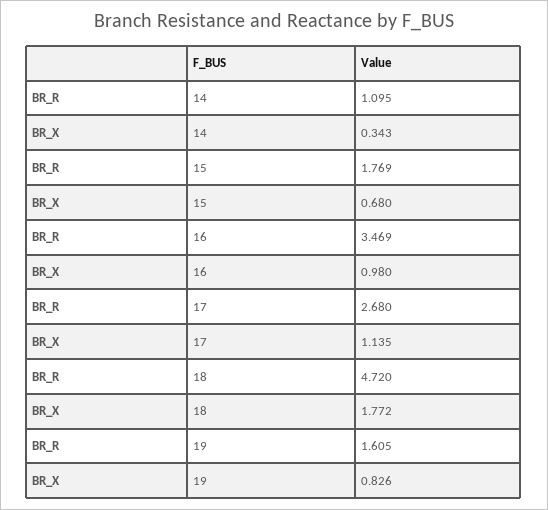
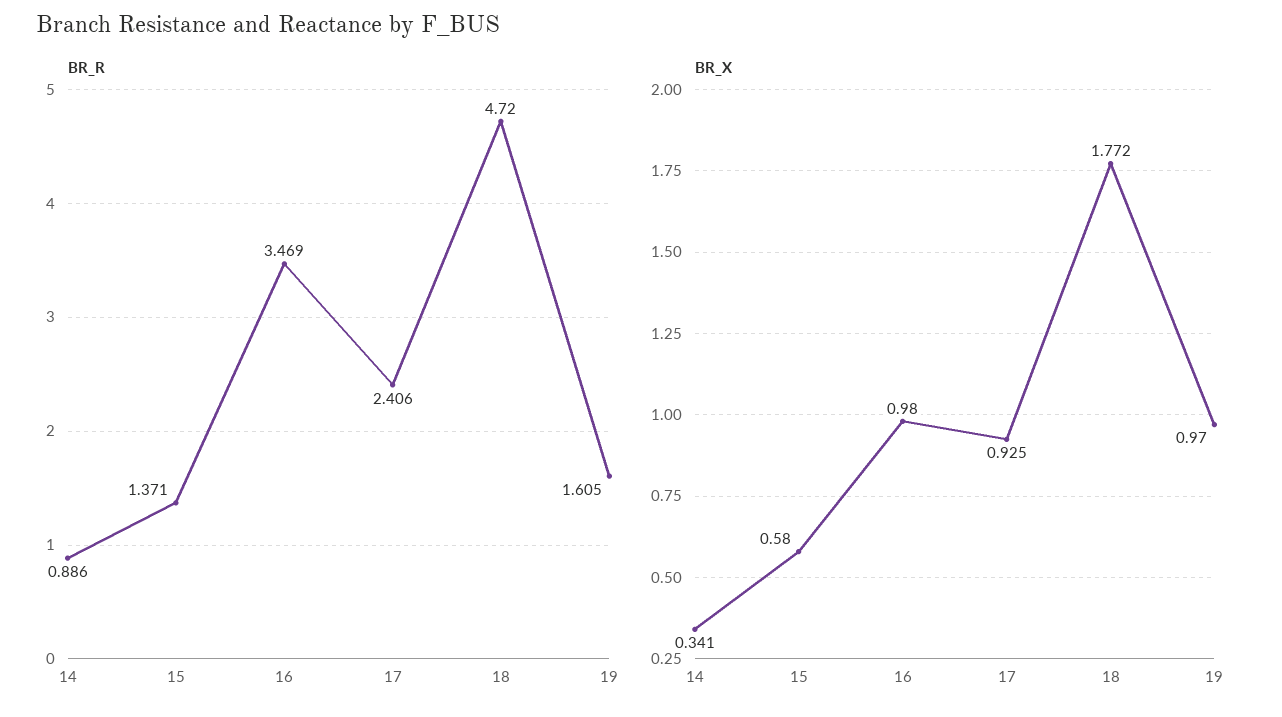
BR_R, 14: 1.095 -> 0.886
BR_X, 14: 0.343 -> 0.341
BR_R, 15: 1.769 -> 1.371
BR_X, 15: 0.68 -> 0.58
BR_R, 17: 2.68 -> 2.406
BR_X, 17: 1.135 -> 0.925
BR_X, 19: 0.826 -> 0.97

